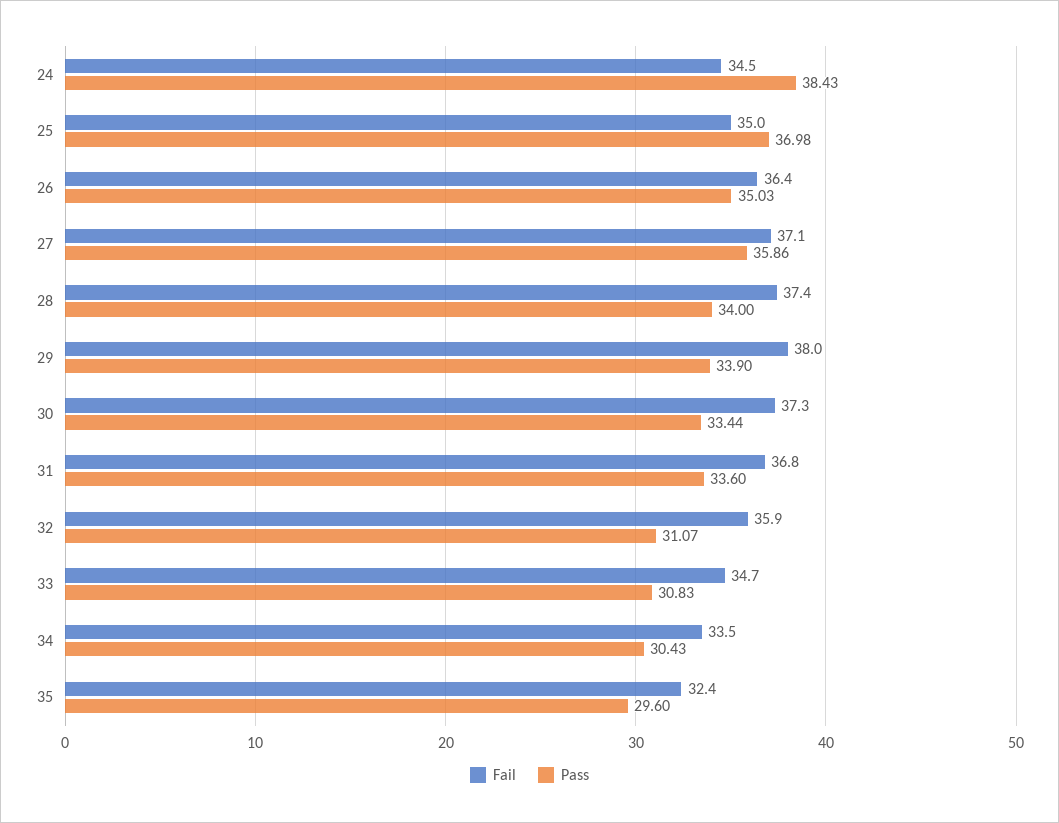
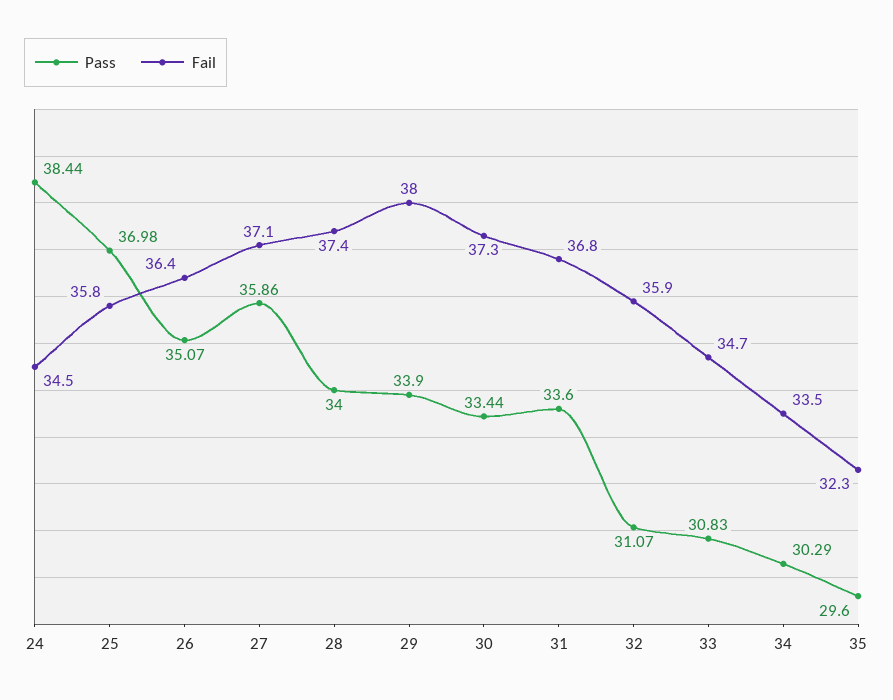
Pass, 24: 38.43 -> 38.44
Fail, 25: 35 -> 35.8
Pass, 26: 35.03 -> 35.07
Pass, 34: 30.43 -> 30.29
Fail, 35: 32.4 -> 32.3

